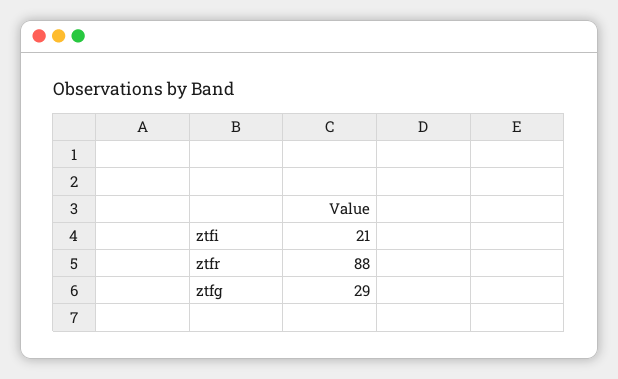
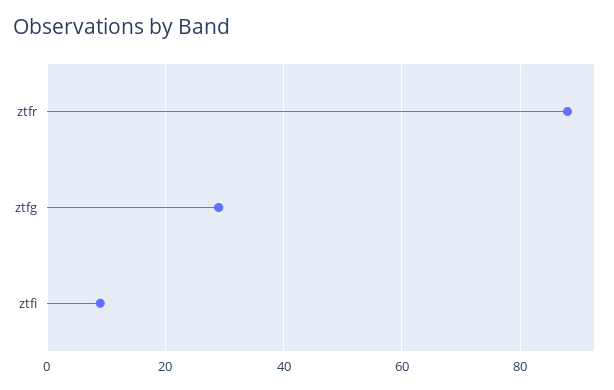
ztfi: 21 -> 10

